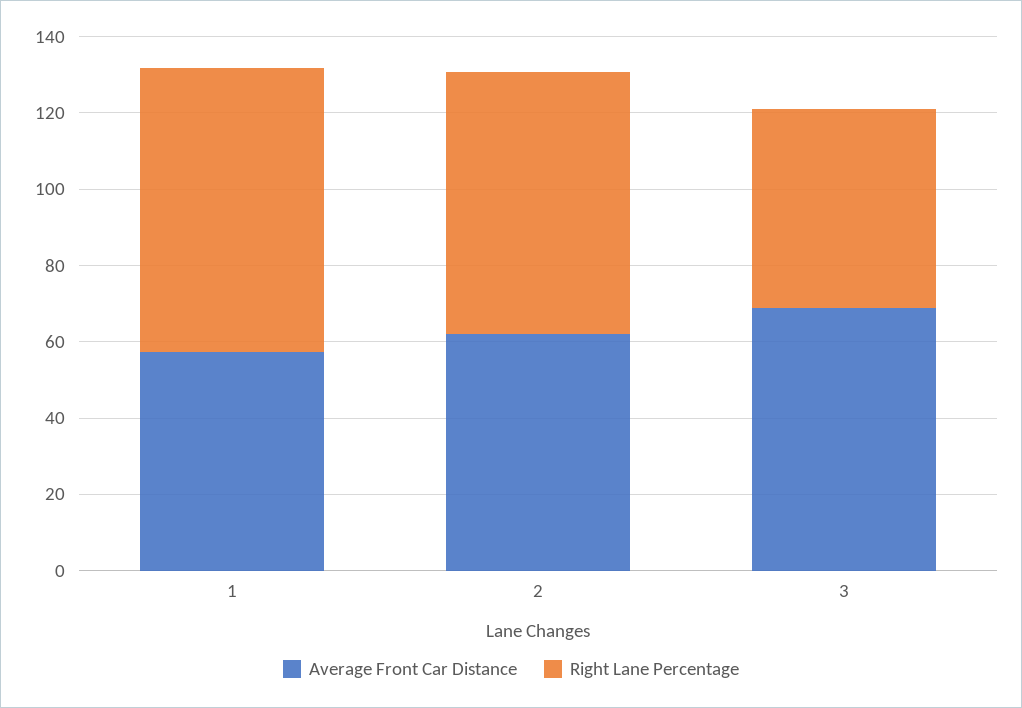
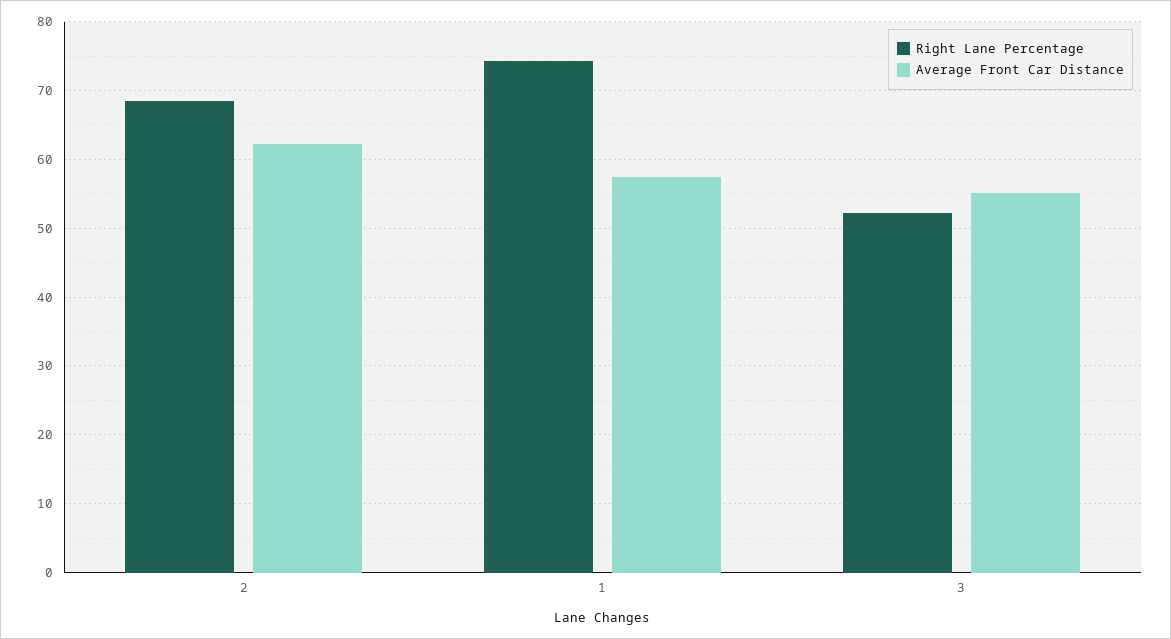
Average Front Car Distance, 3: 70 -> 55

